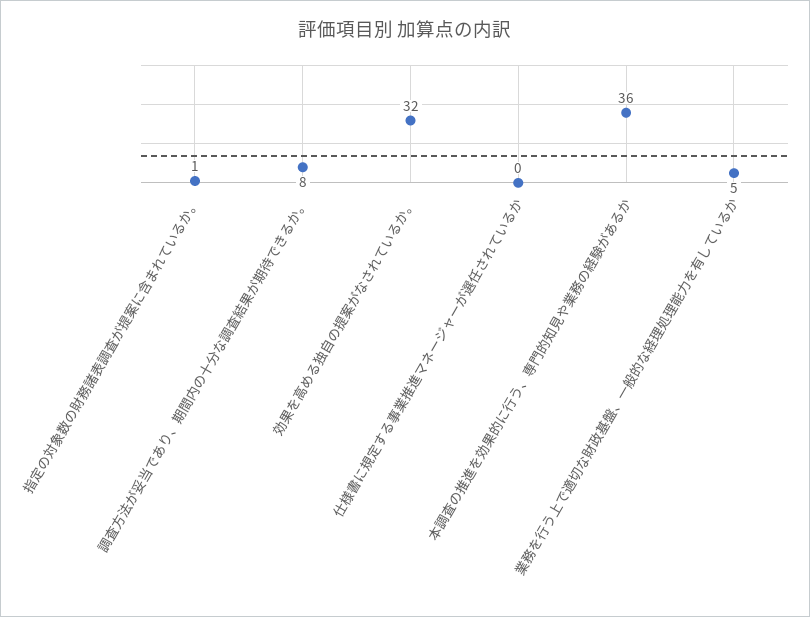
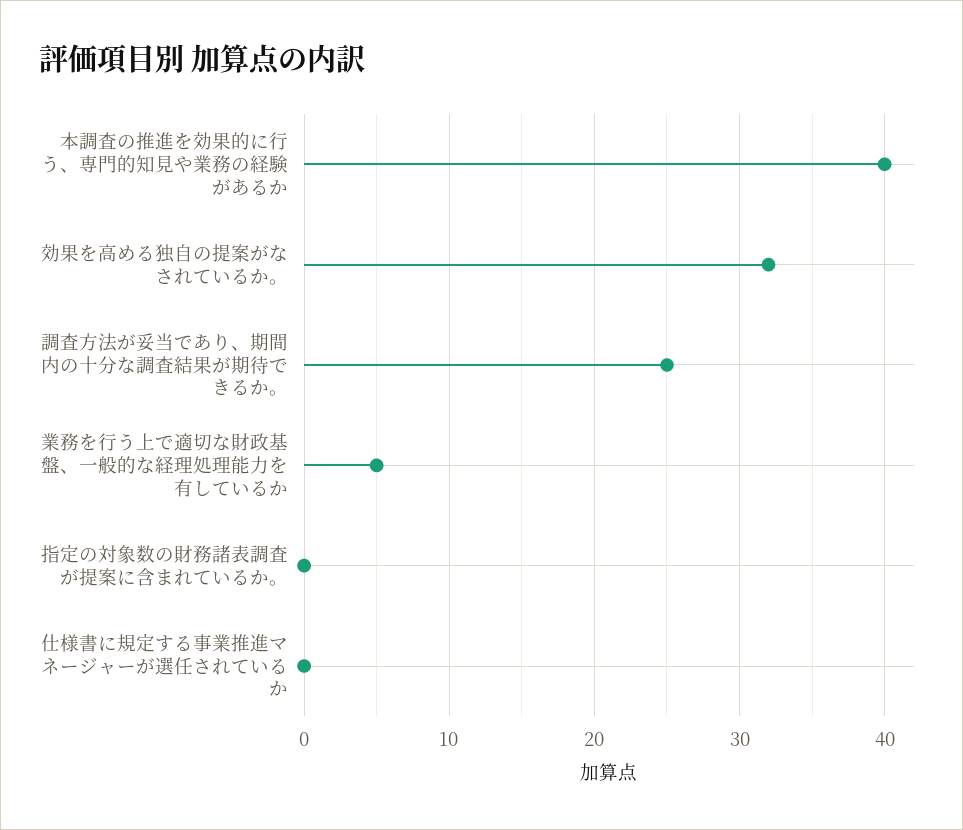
指定の対象数の財務諸表調査が提案に含まれているか。: 1 -> 0
調査方法が妥当であり、期間内の十分な調査結果が期待できるか。: 8 -> 25
本調査の推進を効果的に行う、専門的知見や業務の経験があるか: 36 -> 40

